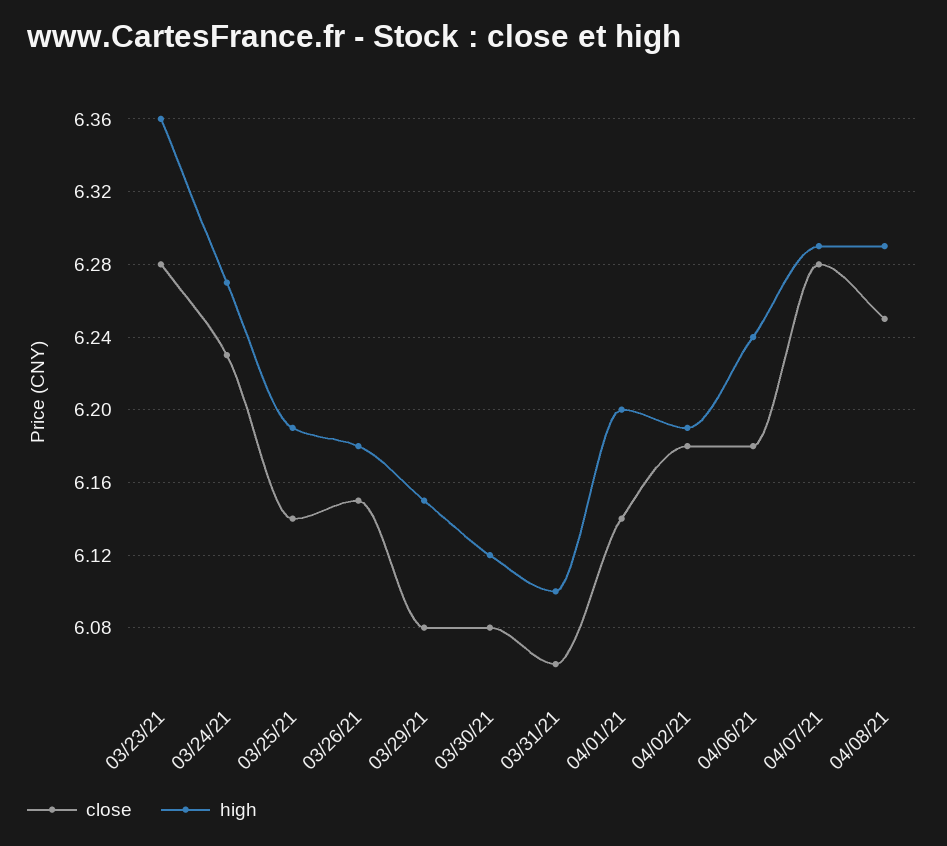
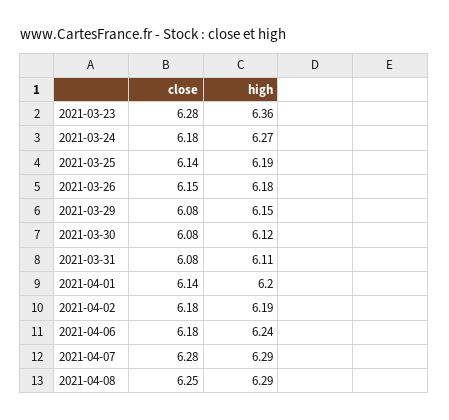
close, 03/24/21: 6.23 -> 6.18
close, 03/31/21: 6.06 -> 6.08
high, 03/31/21: 6.1 -> 6.11

